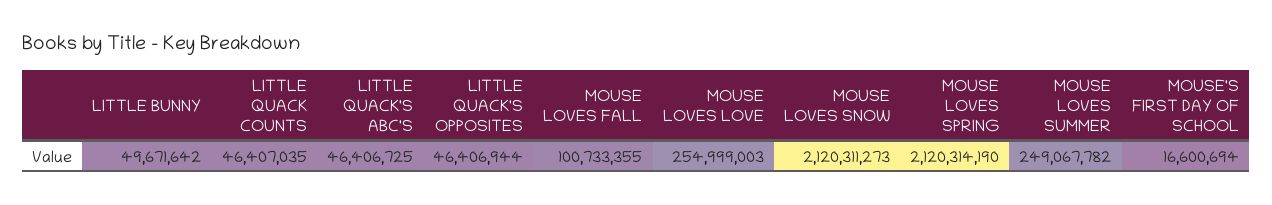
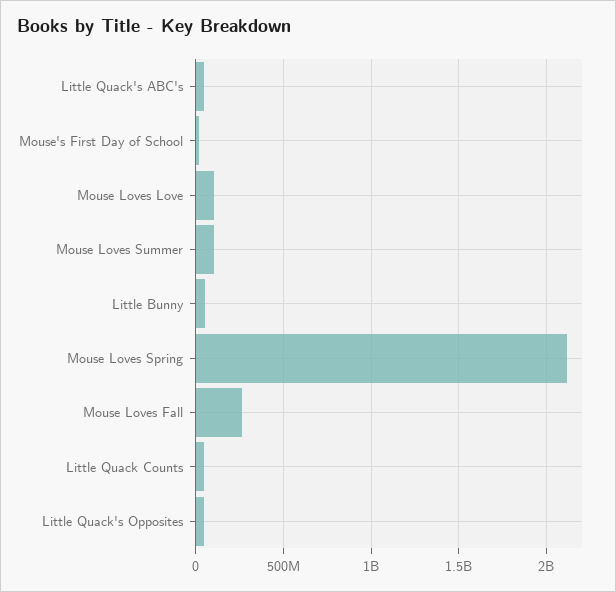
MOUSE LOVES FALL: 100733355 -> 250000000
MOUSE LOVES LOVE: 254999003 -> 100000000
MOUSE LOVES SNOW: 2120311273 -> none
MOUSE LOVES SUMMER: 249067782 -> 100000000

